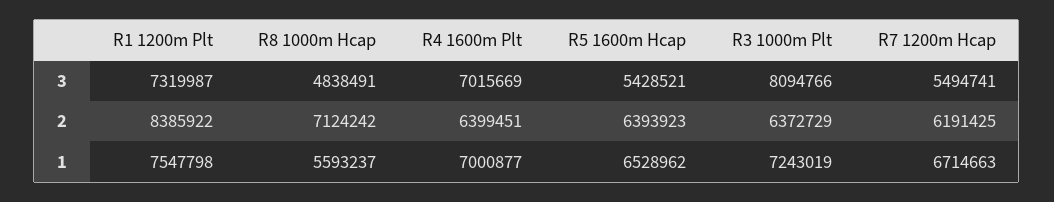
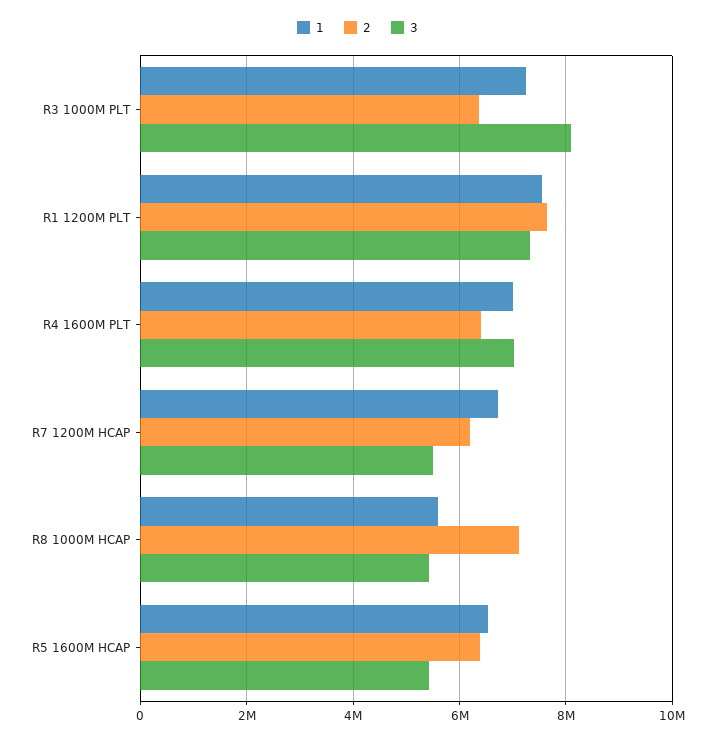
3, R8 1000m Hcap: 4838491 -> 5400000
2, R1 1200m Plt: 8385922 -> 7600000

